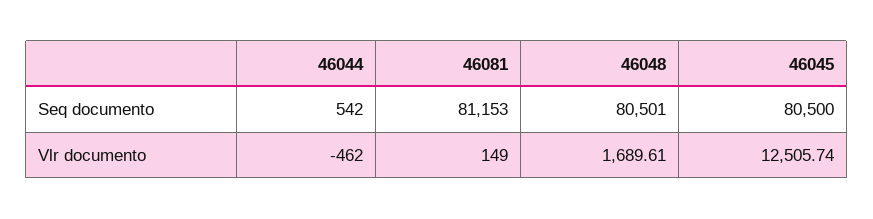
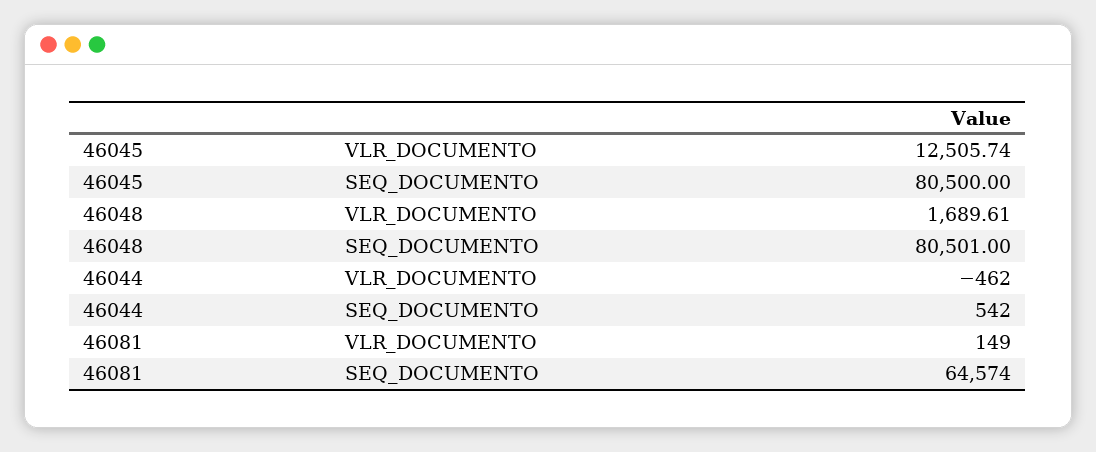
46081, Seq documento: 81153 -> 64574

